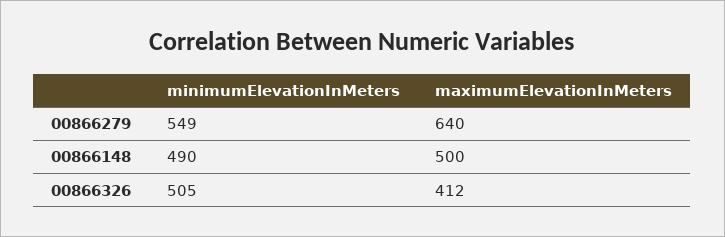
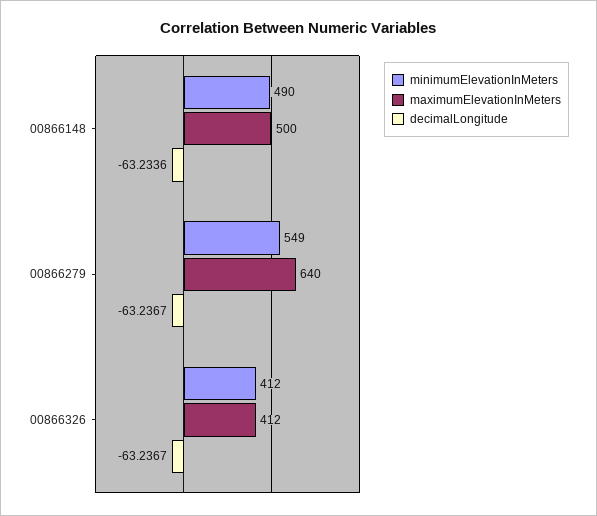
minimumElevationInMeters, 00866326: 505 -> 412
decimalLongitude, 00866148: none -> -63.2336
decimalLongitude, 00866279: none -> -63.2367
decimalLongitude, 00866326: none -> -63.2367

